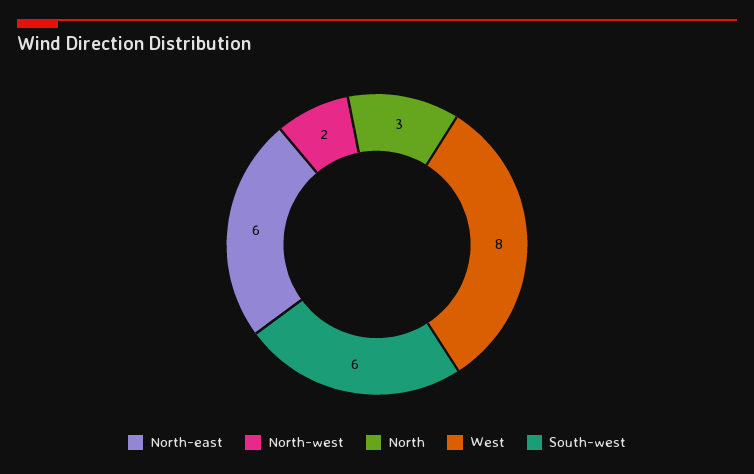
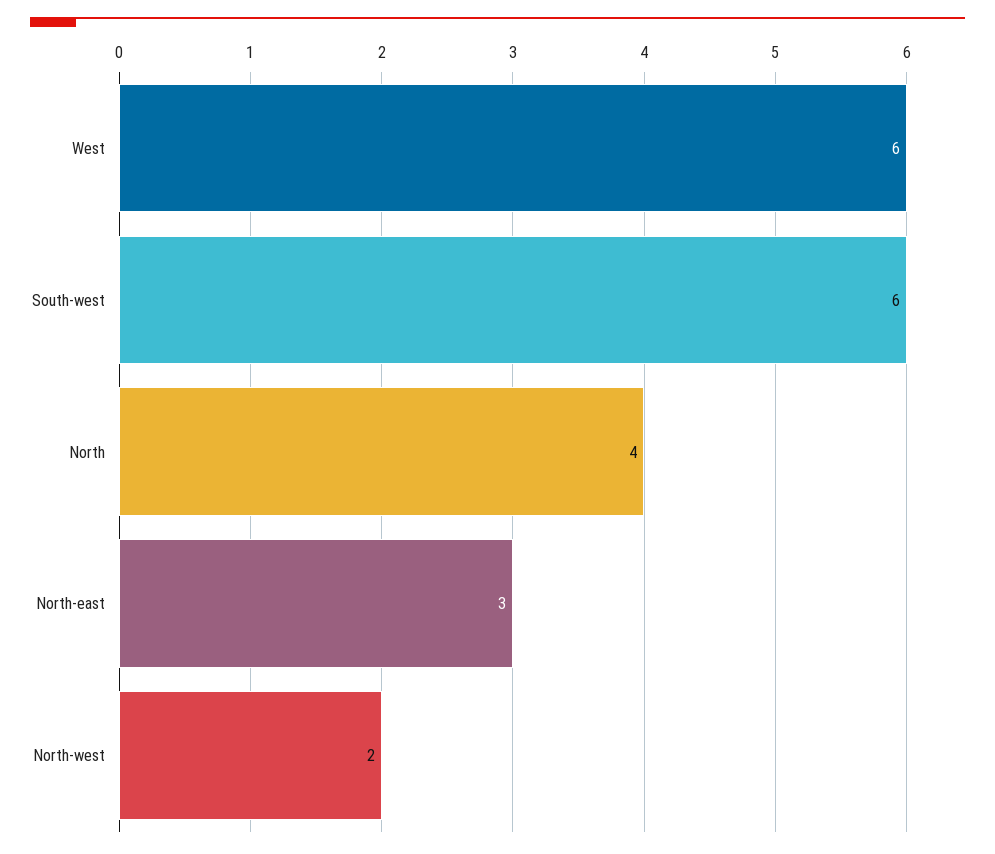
North-east: 6 -> 3
North: 3 -> 4
West: 8 -> 6

